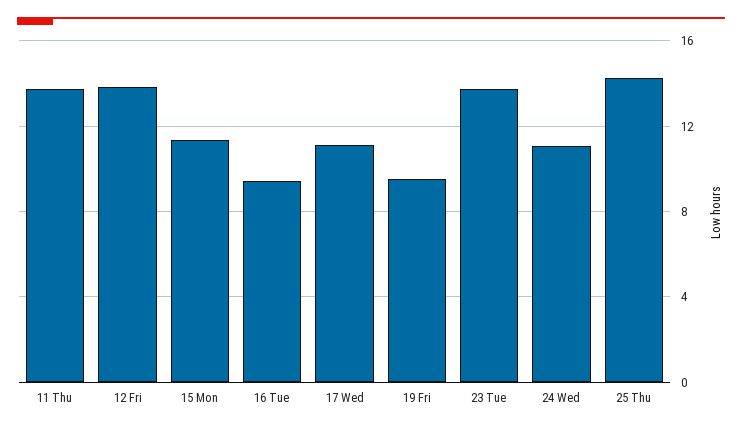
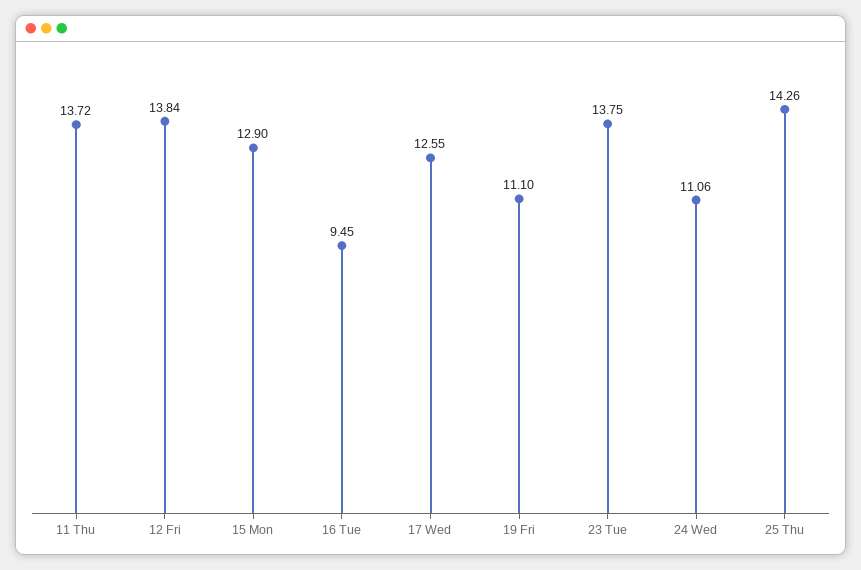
15 Mon: 11.5 -> 12.9
17 Wed: 11 -> 12.55
19 Fri: 9.5 -> 11.1

